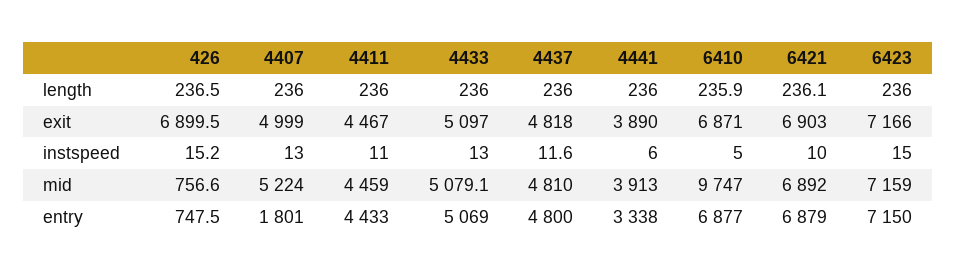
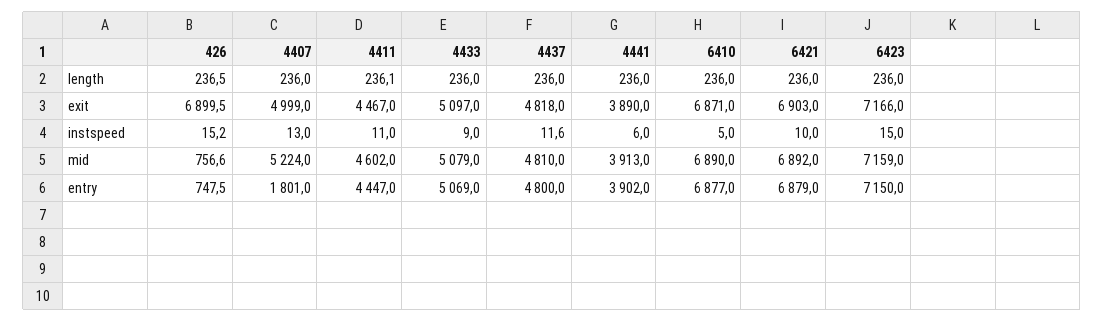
4411, length: 236 -> 236.1
6410, length: 235.9 -> 236
6421, length: 236.1 -> 236
4433, instspeed: 13 -> 9
4411, mid: 4459 -> 4602
4433, mid: 5079.1 -> 5079
6410, mid: 9747 -> 6890
4411, entry: 4433 -> 4447
4441, entry: 3338 -> 3902

